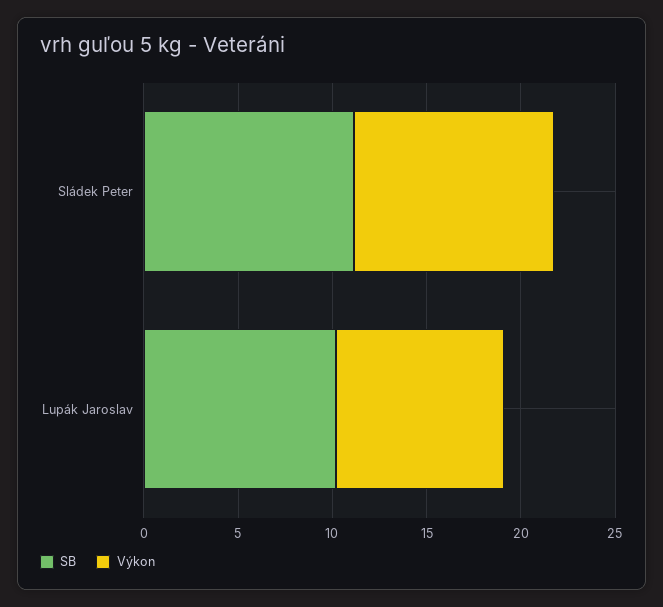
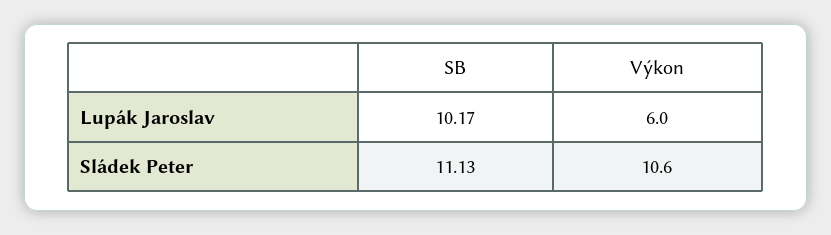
Výkon, Lupák Jaroslav: 9 -> 6

